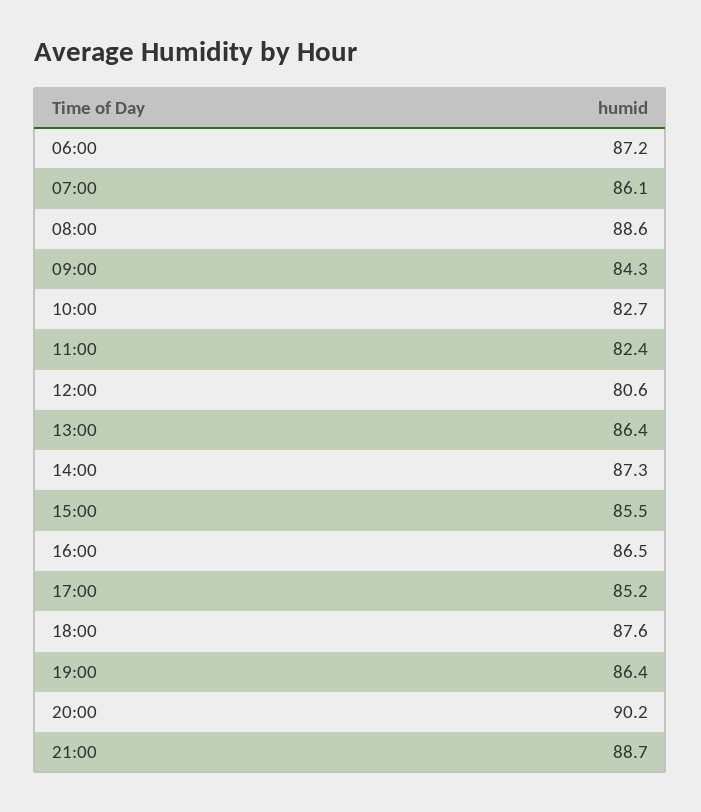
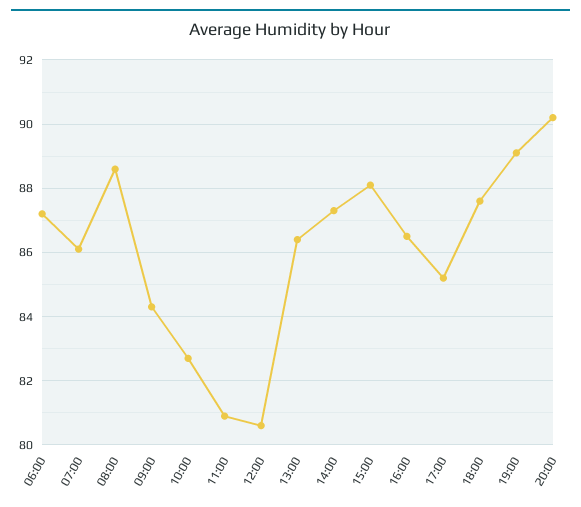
11:00: 82.4 -> 81
15:00: 85.5 -> 88
19:00: 86.4 -> 89
21:00: 88.7 -> none

